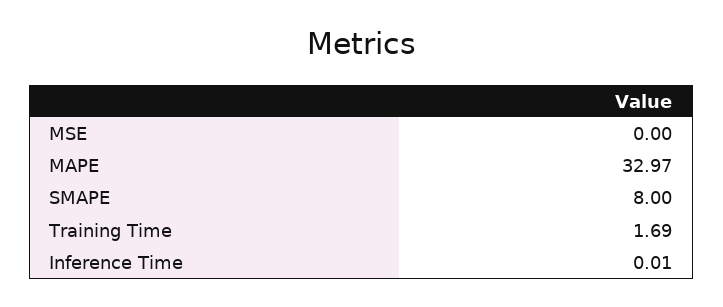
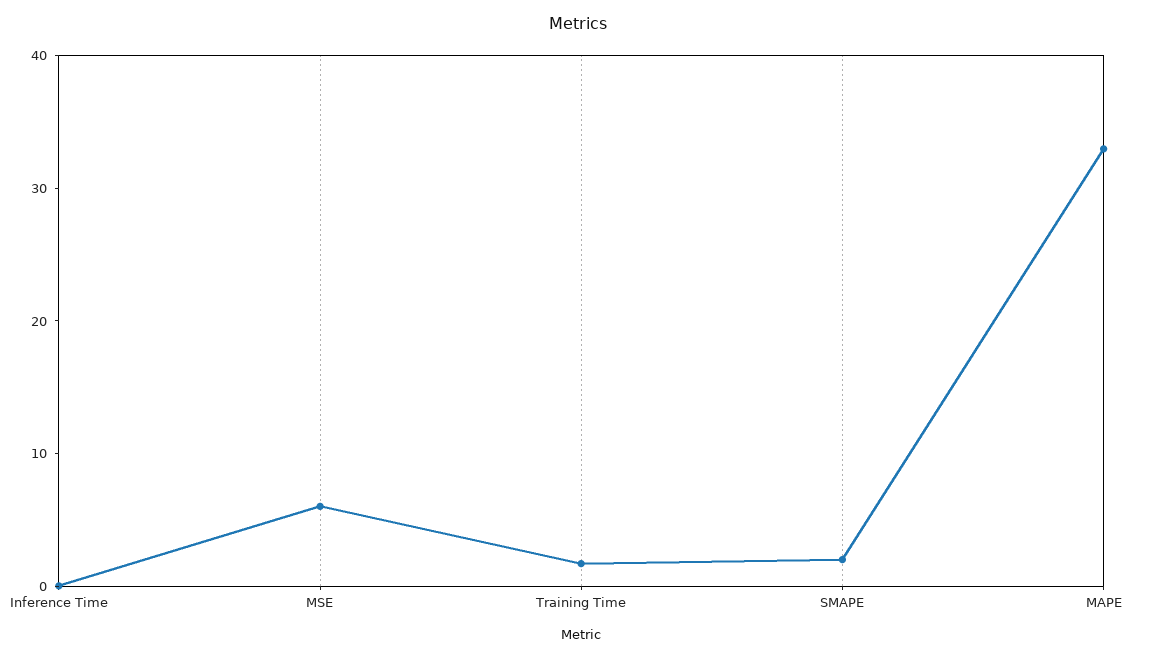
MSE: 0 -> 6
SMAPE: 8 -> 2

